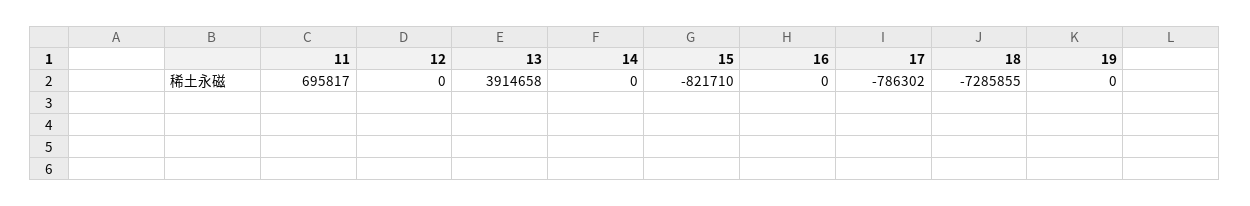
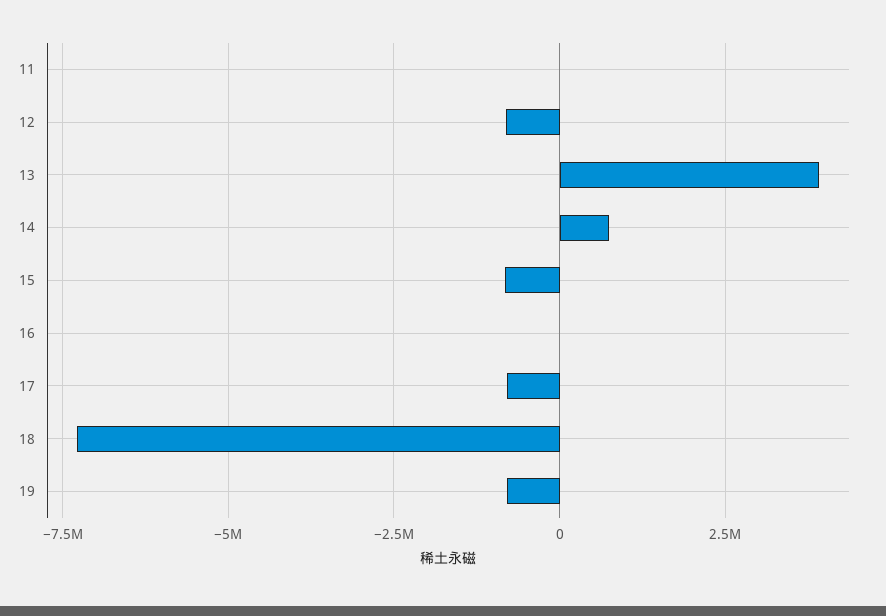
11: 695817 -> 0
12: 0 -> -750000
14: 0 -> 750000
19: 0 -> -750000

